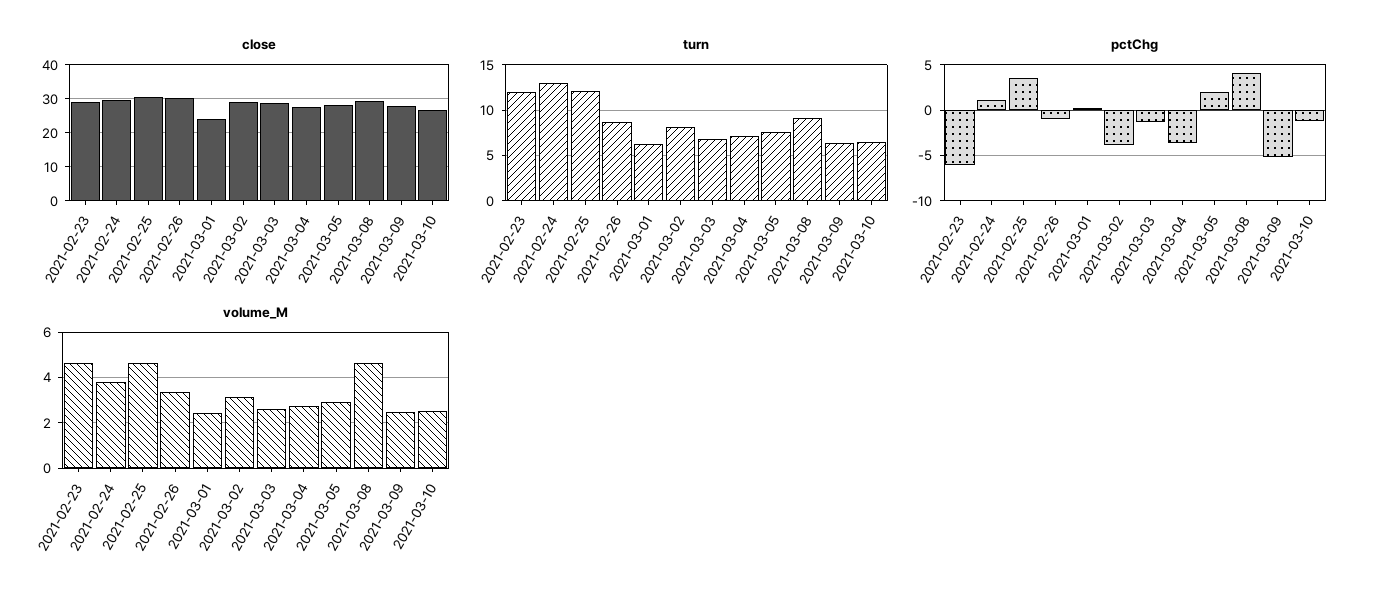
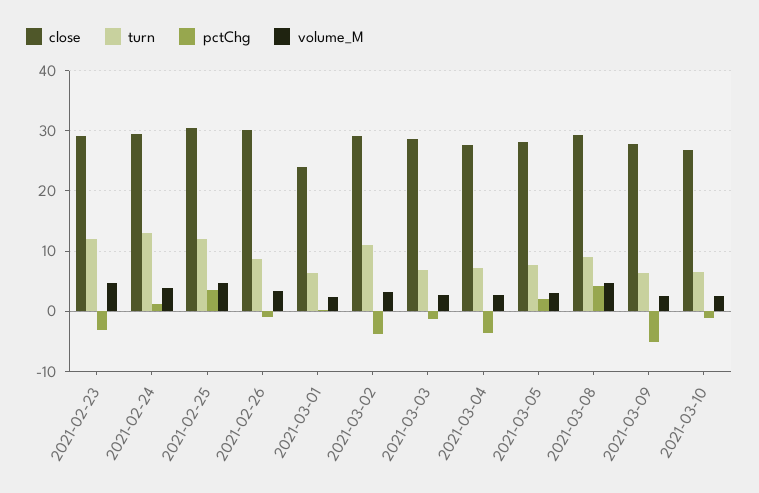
turn, 2021-03-02: 8 -> 11
pctChg, 2021-02-23: -6 -> -3

